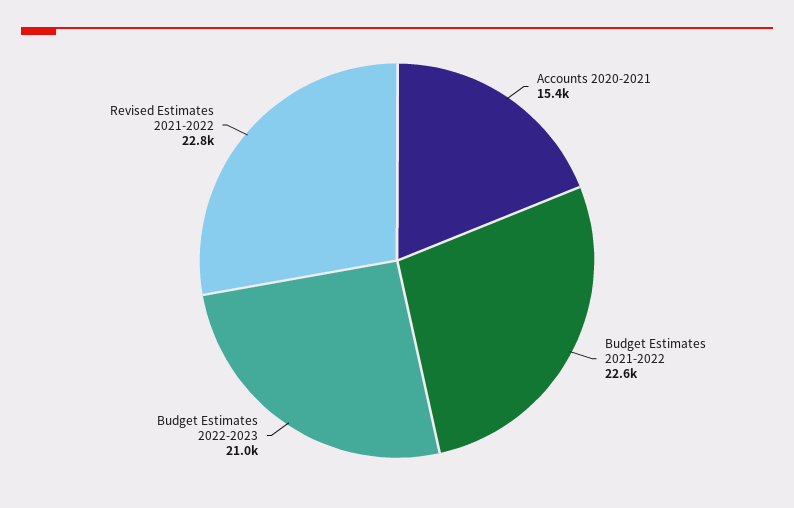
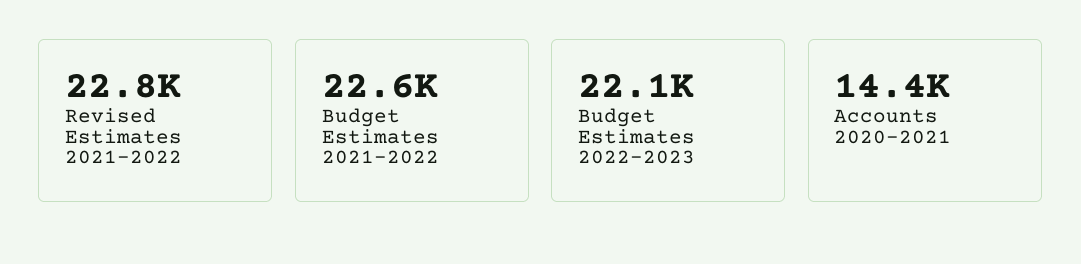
Accounts 2020-2021: 15400 -> 14400
Budget Estimates 2022-2023: 21000 -> 22100

